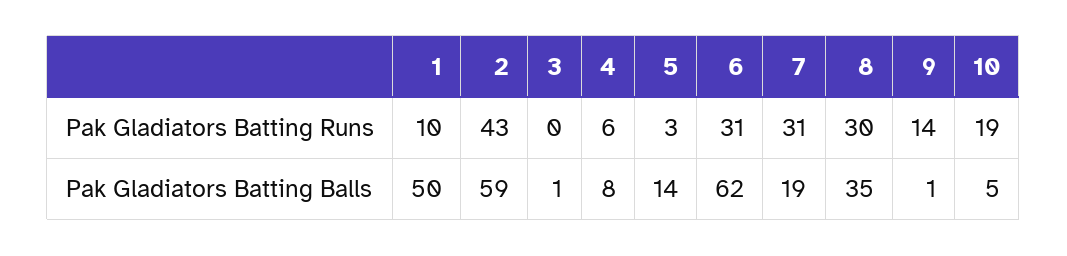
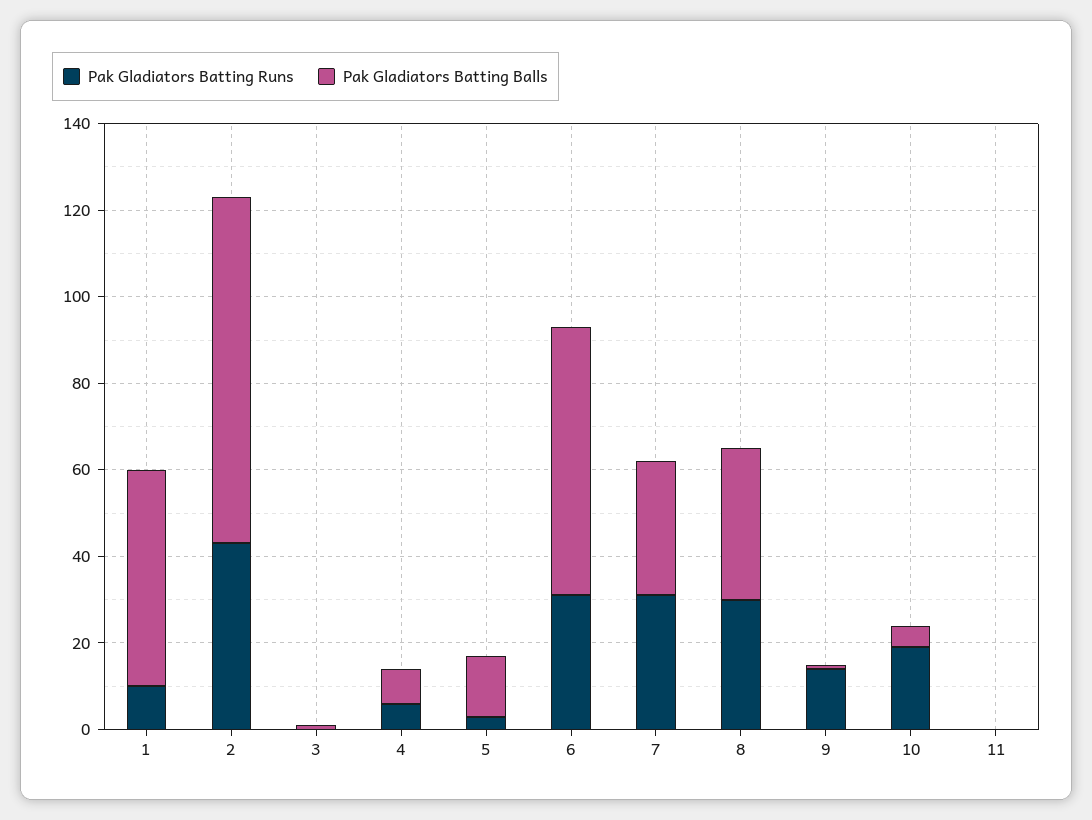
Pak Gladiators Batting Balls, 2: 59 -> 80
Pak Gladiators Batting Balls, 7: 19 -> 30
Pak Gladiators Batting Runs, 11: none -> 0
Pak Gladiators Batting Balls, 11: none -> 0

